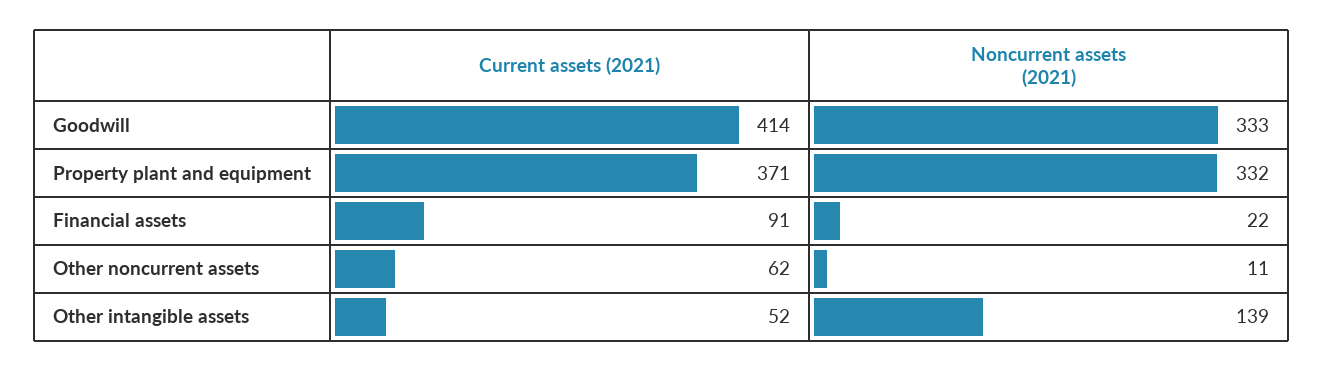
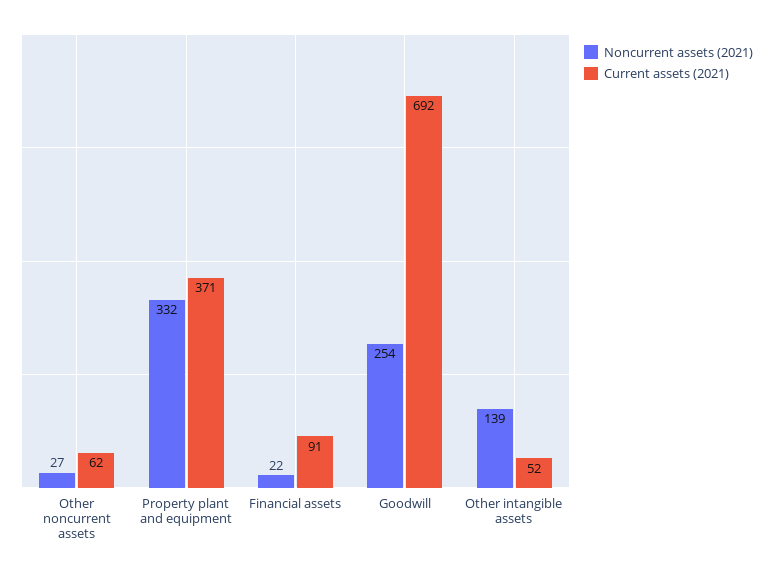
Current assets (2021), Goodwill: 414 -> 692
Noncurrent assets (2021), Goodwill: 333 -> 254
Noncurrent assets (2021), Other noncurrent assets: 11 -> 27

